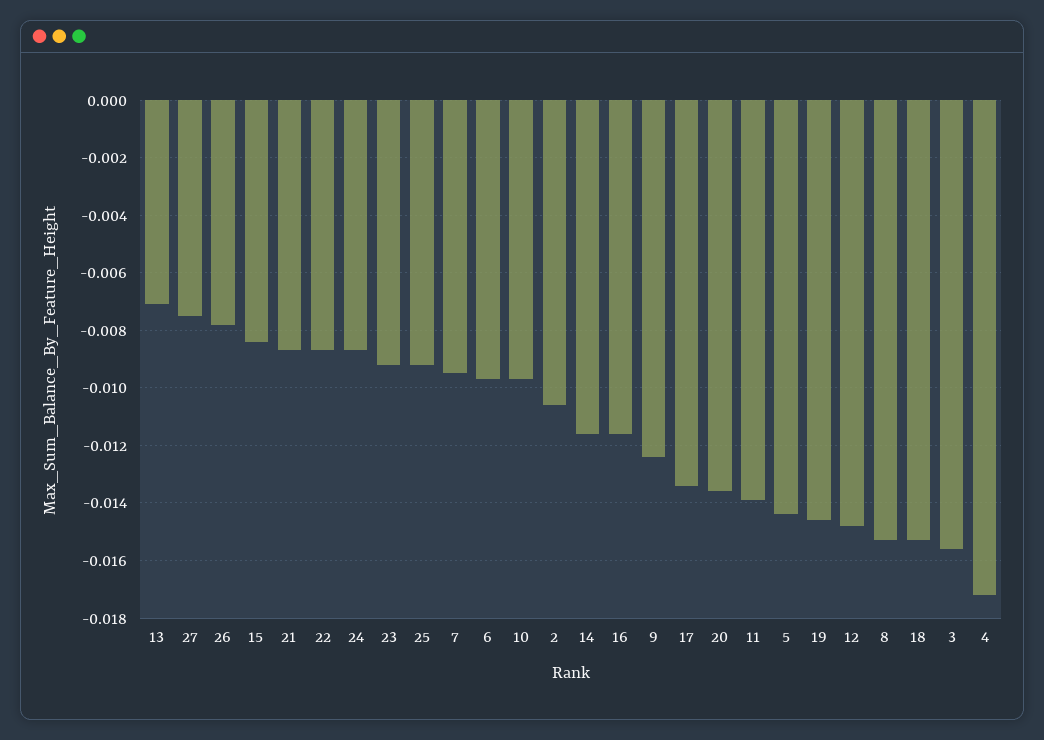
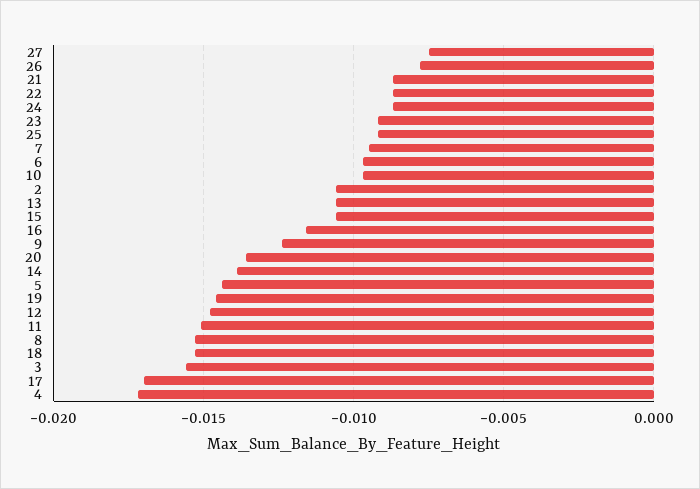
13: -0.007 -> -0.0105
15: -0.0085 -> -0.0105
14: -0.0115 -> -0.014
17: -0.0135 -> -0.017
11: -0.014 -> -0.015

